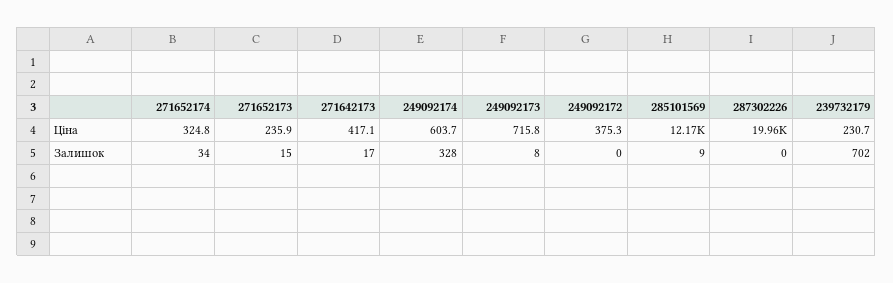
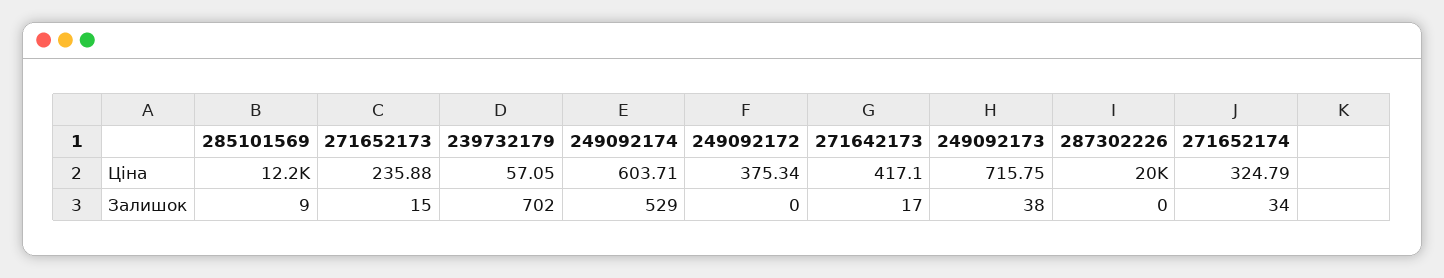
239732179, Ціна: 230.7 -> 57.05
249092174, Залишок: 328 -> 529
249092173, Залишок: 8 -> 38

